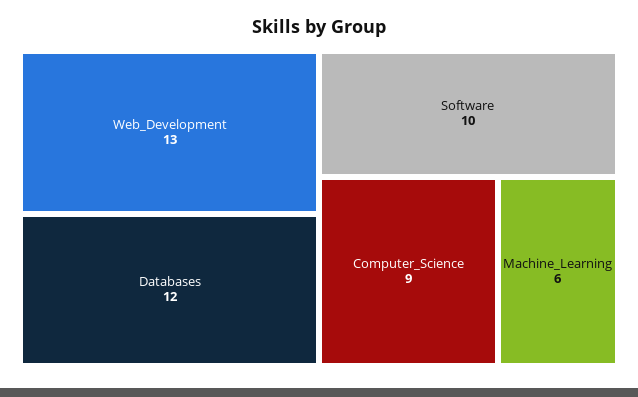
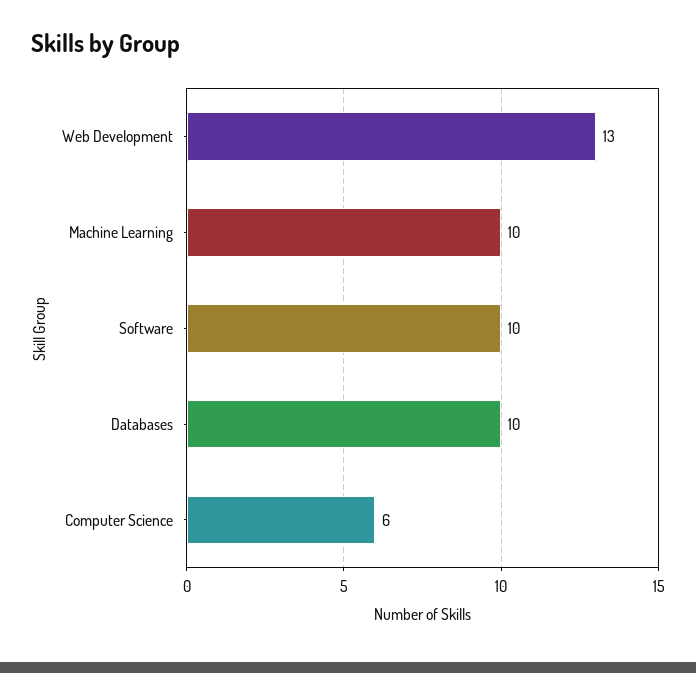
Databases: 12 -> 10
Computer_Science: 9 -> 6
Machine_Learning: 6 -> 10

